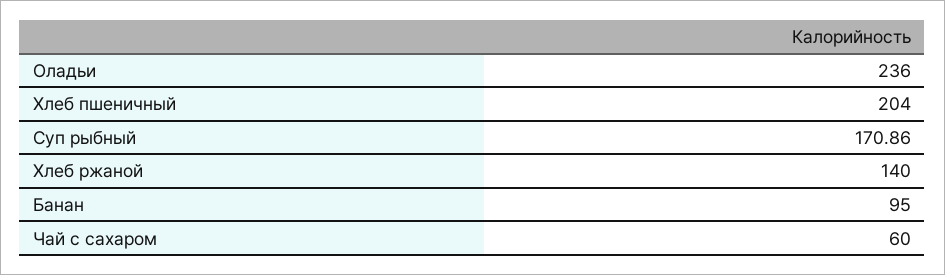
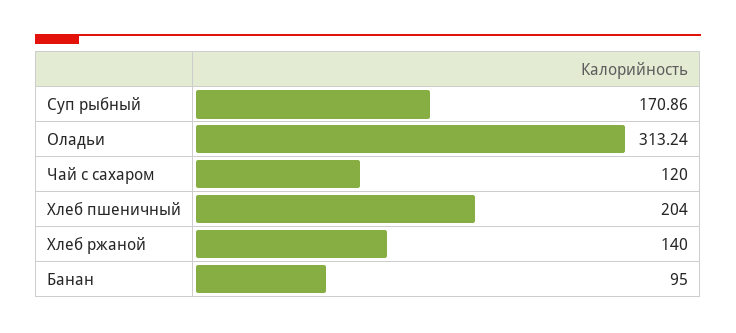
Оладьи: 236 -> 313.24
Чай с сахаром: 60 -> 120

